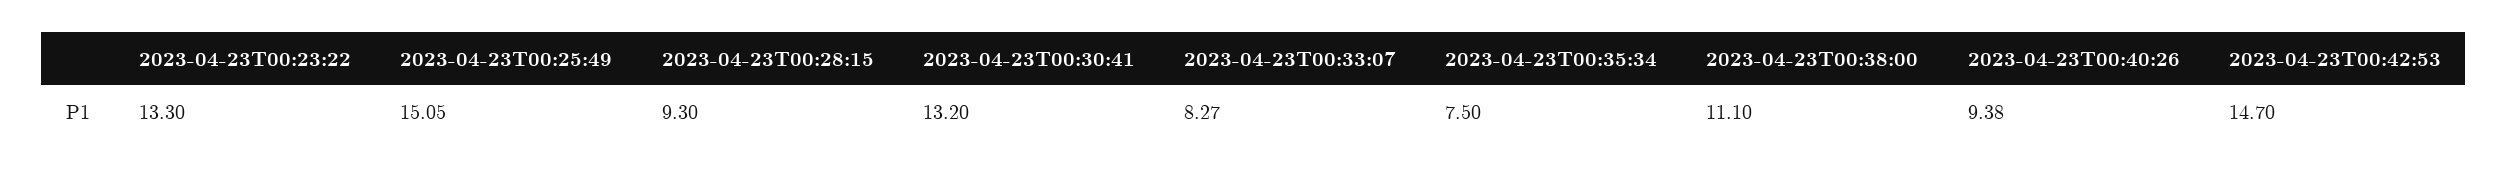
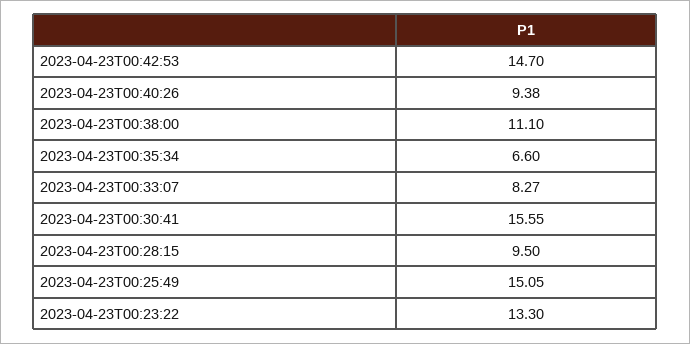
2023-04-23T00:28:15: 9.3 -> 9.5
2023-04-23T00:30:41: 13.2 -> 15.55
2023-04-23T00:35:34: 7.5 -> 6.6

